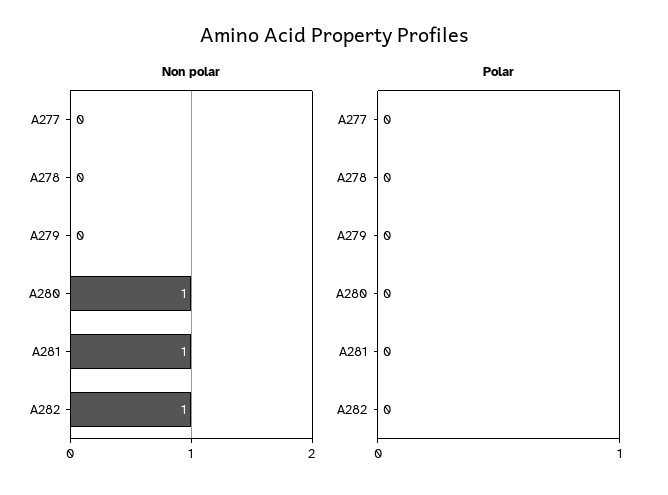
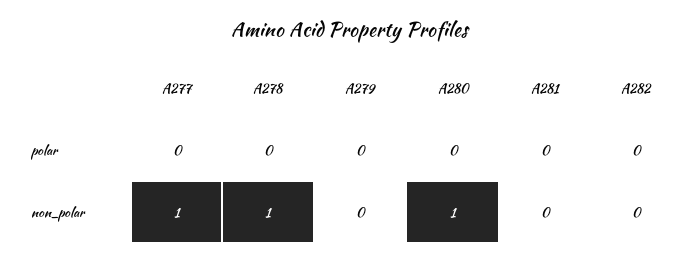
Non polar, A277: 0 -> 1
Non polar, A278: 0 -> 1
Non polar, A281: 1 -> 0
Non polar, A282: 1 -> 0

